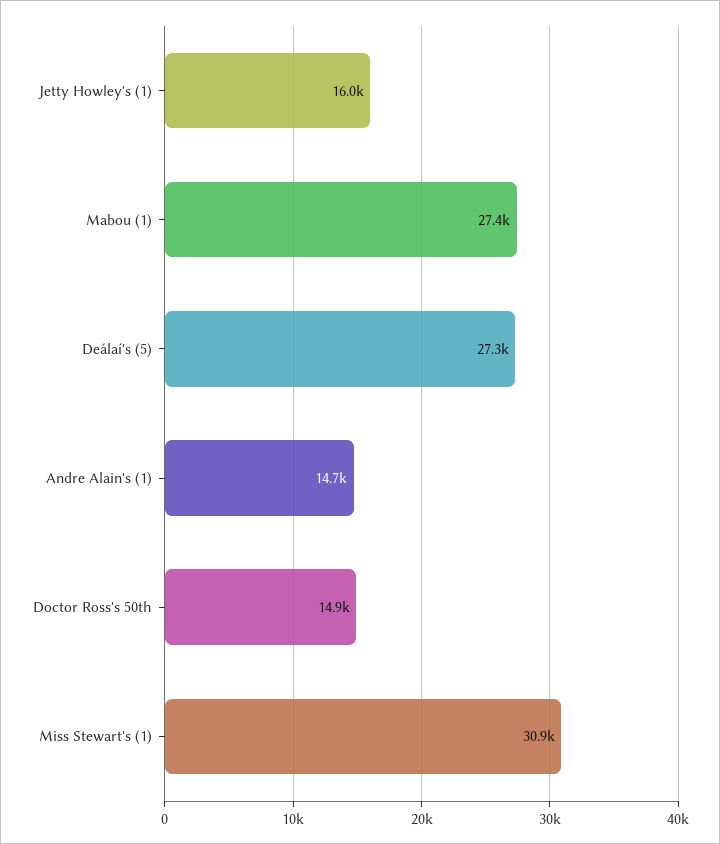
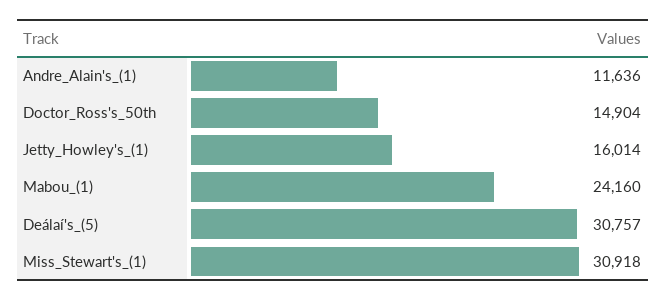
Mabou (1): 27400 -> 24160
Deálaí's (5): 27300 -> 30757
Andre Alain's (1): 14700 -> 11636

